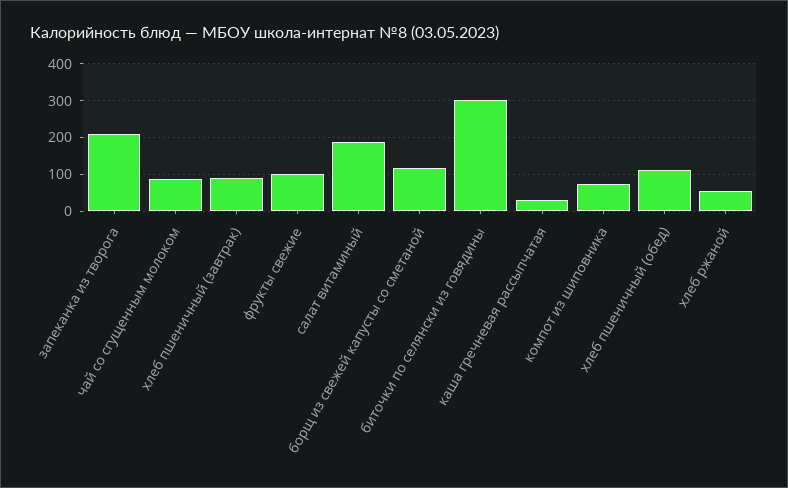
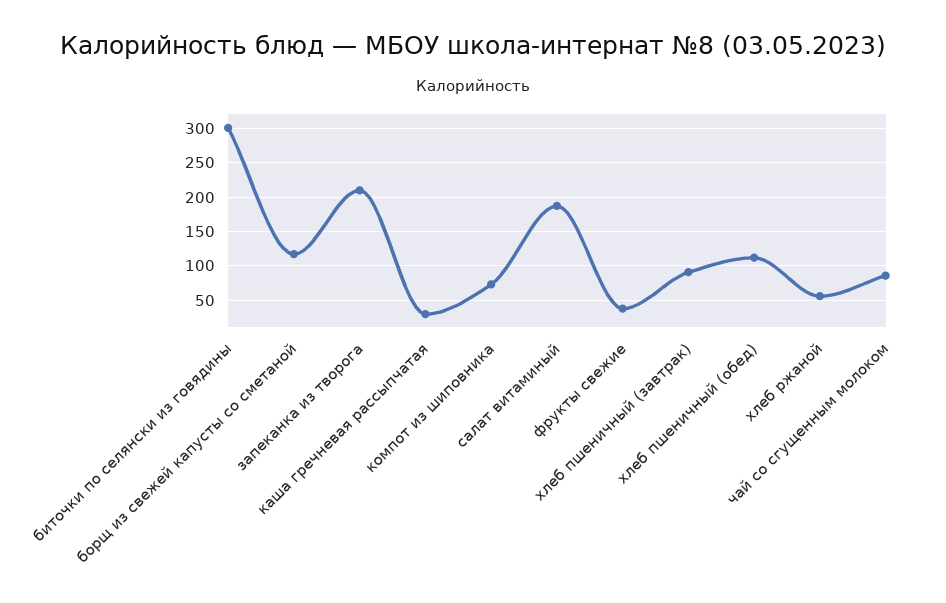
фрукты свежие: 100 -> 40

